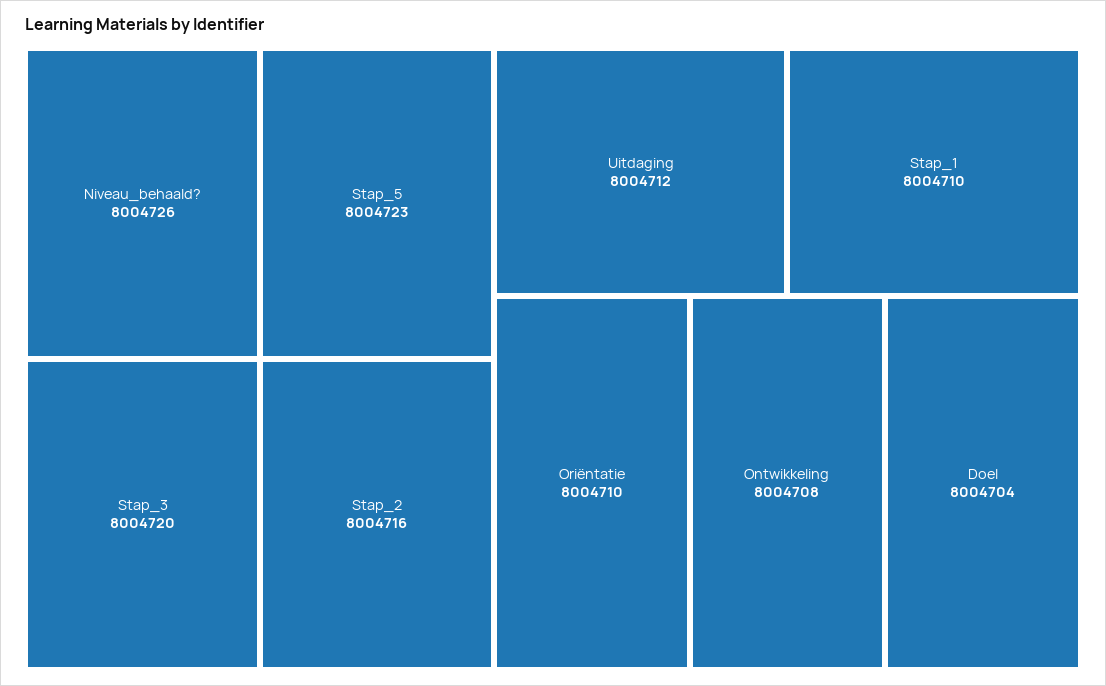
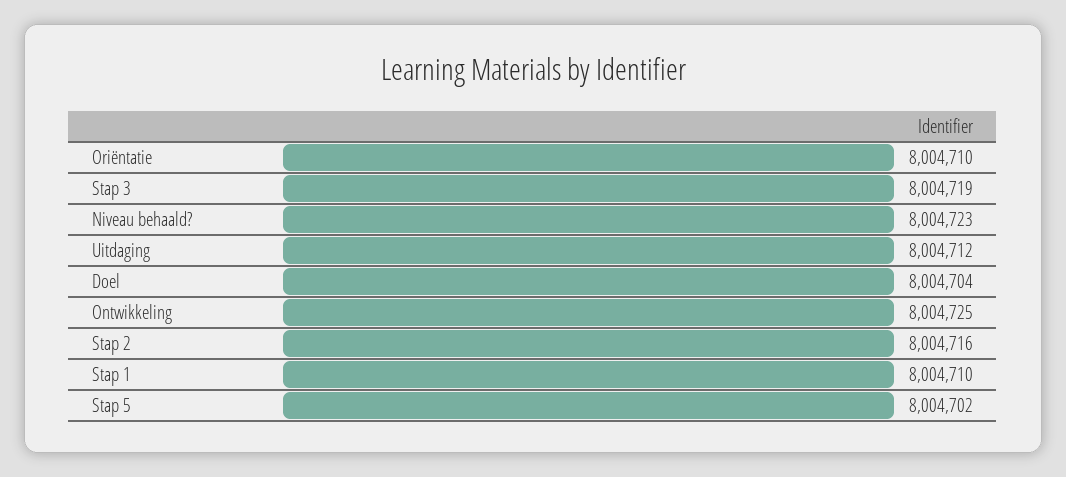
Niveau_behaald?: 8004726 -> 8004723
Stap_5: 8004723 -> 8004702
Stap_3: 8004720 -> 8004719
Ontwikkeling: 8004708 -> 8004725

